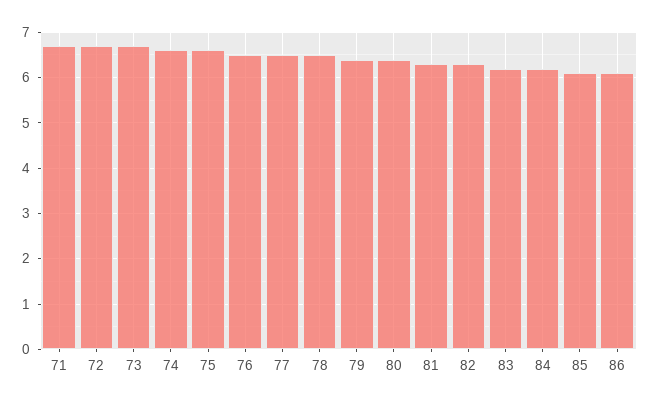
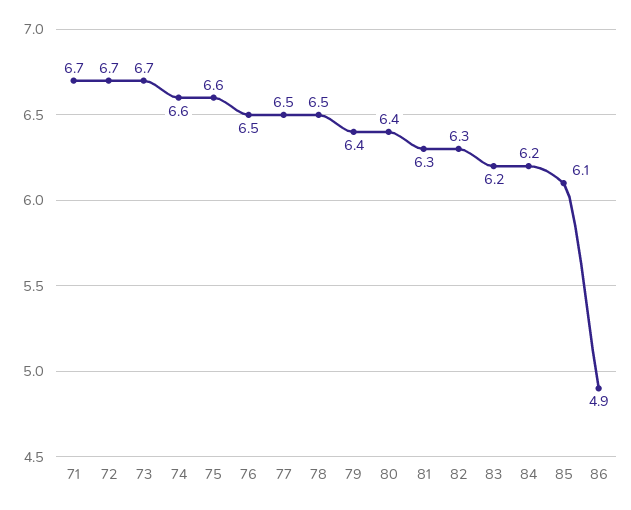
86: 6 -> 4.9

